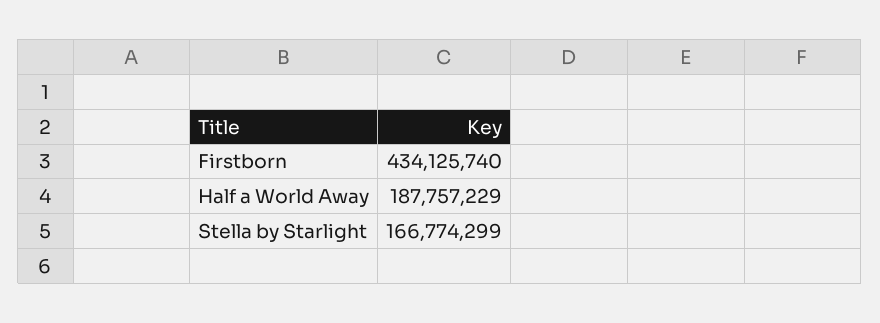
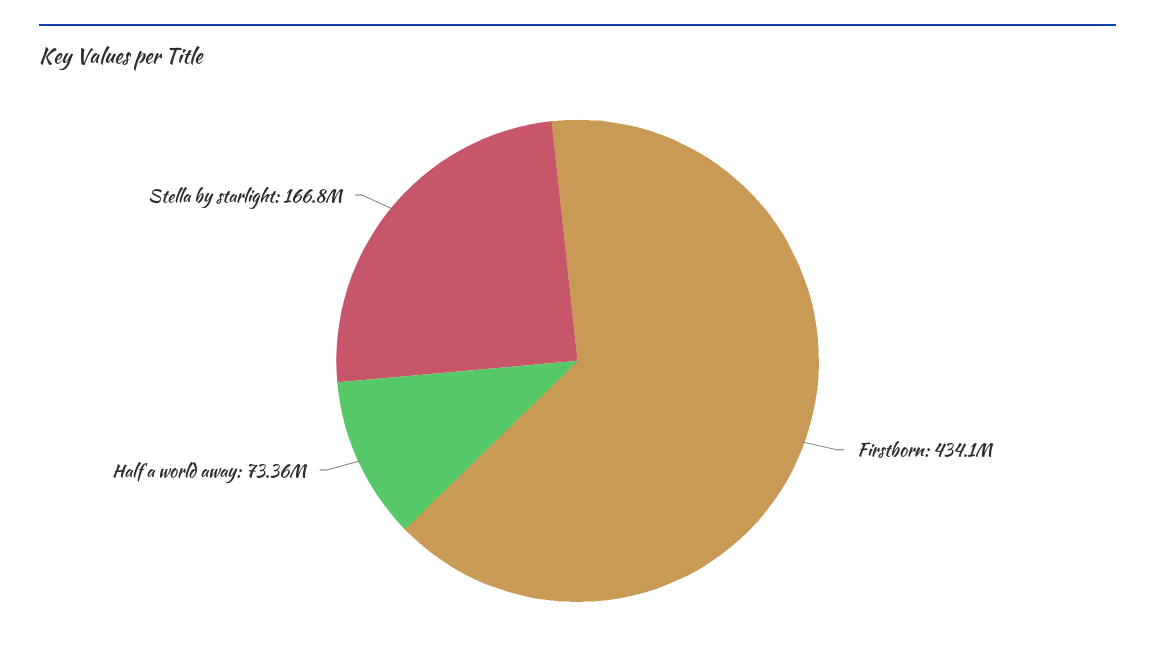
Half a World Away: 187757229 -> 73360000

